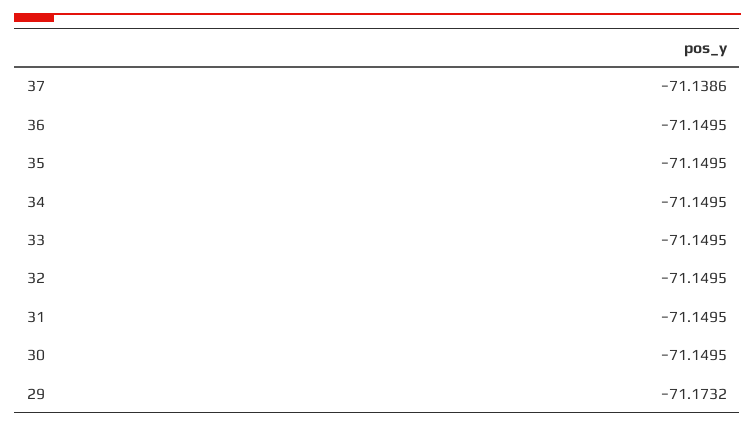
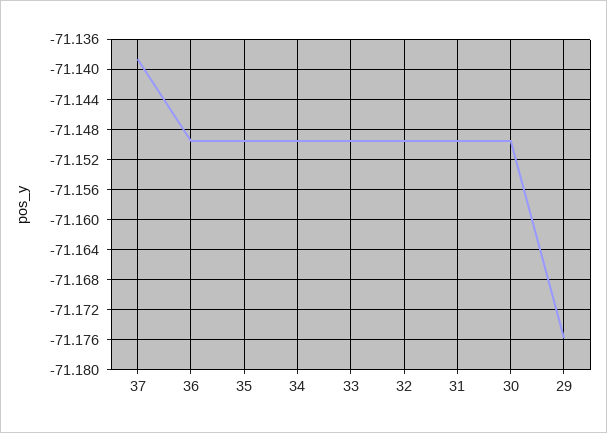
29: -71.1732 -> -71.176

